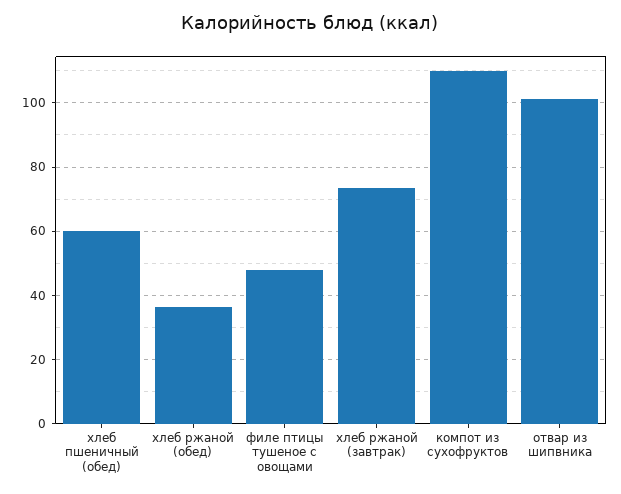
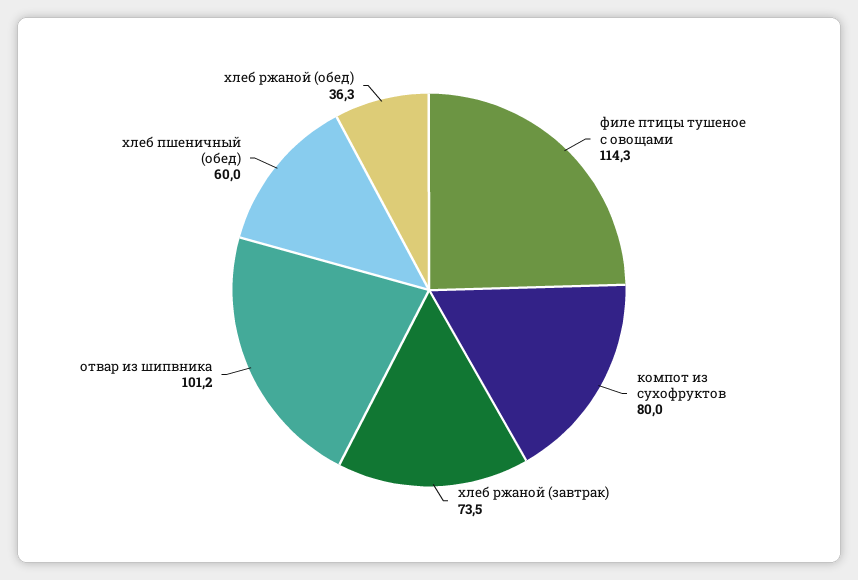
филе птицы тушеное с овощами: 48 -> 114.3
компот из сухофруктов: 110 -> 80

